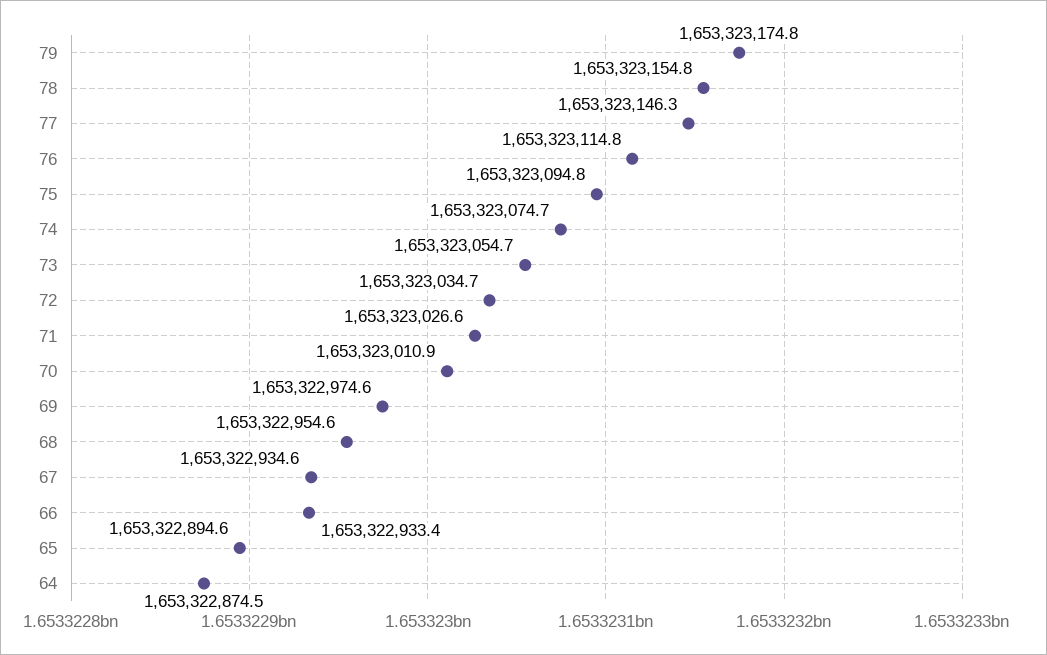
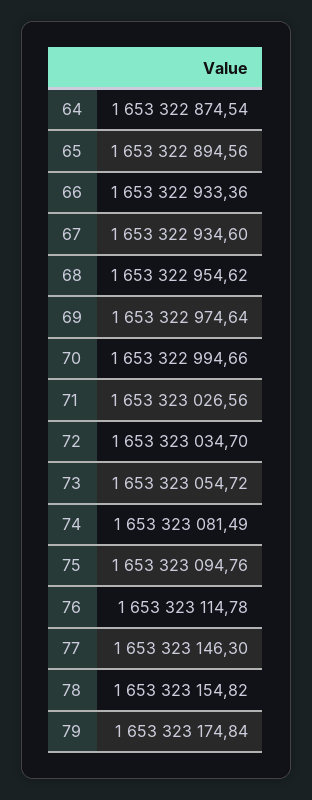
74: 1653323074.7 -> 1653323081.49
70: 1653323010.9 -> 1653322994.66

